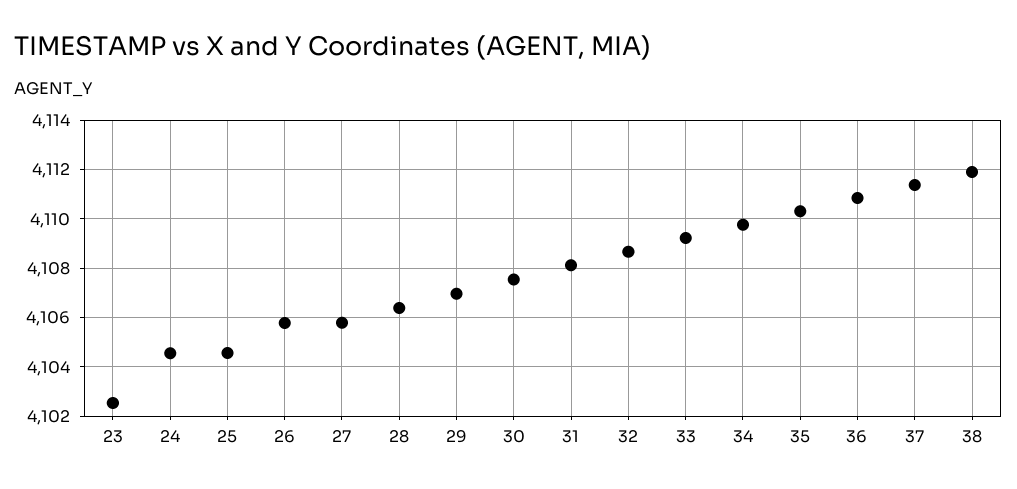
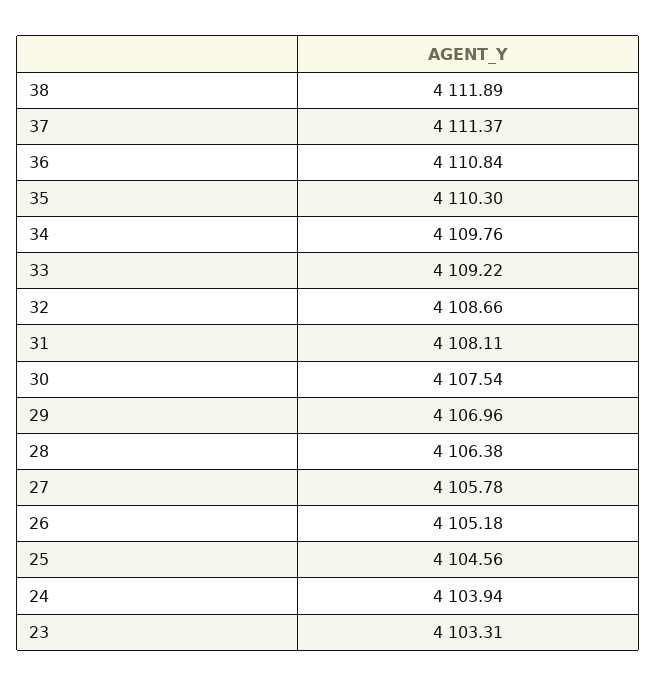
23: 4102.5 -> 4103.31
24: 4104.5 -> 4103.94
26: 4105.75 -> 4105.18

